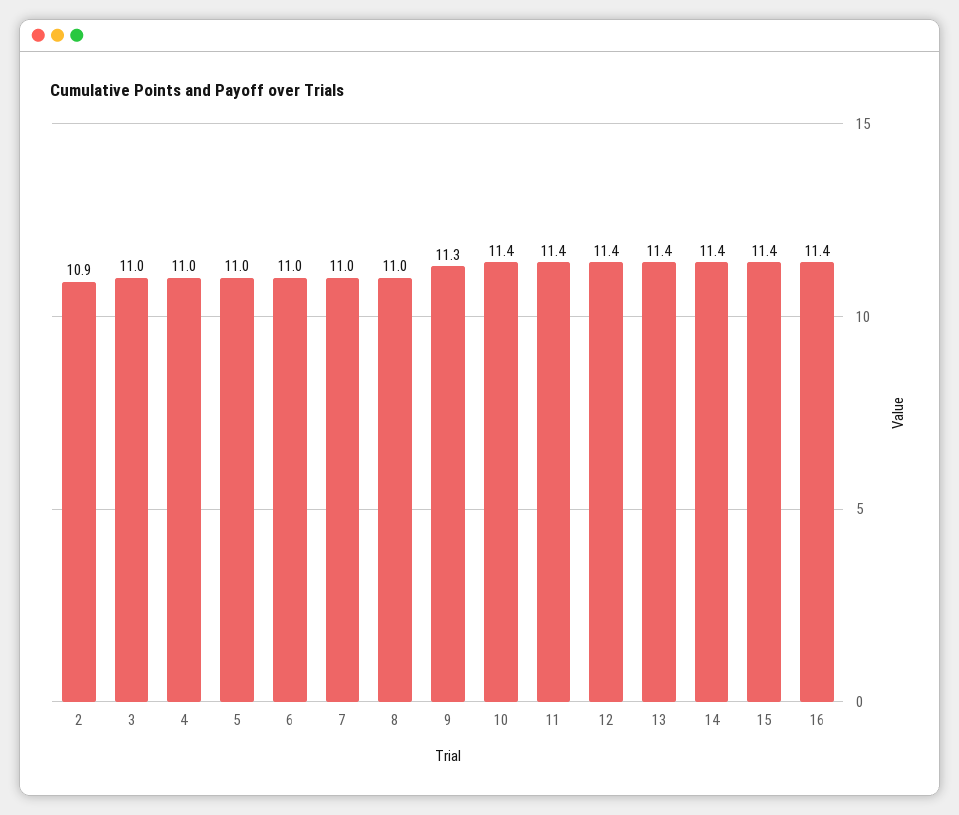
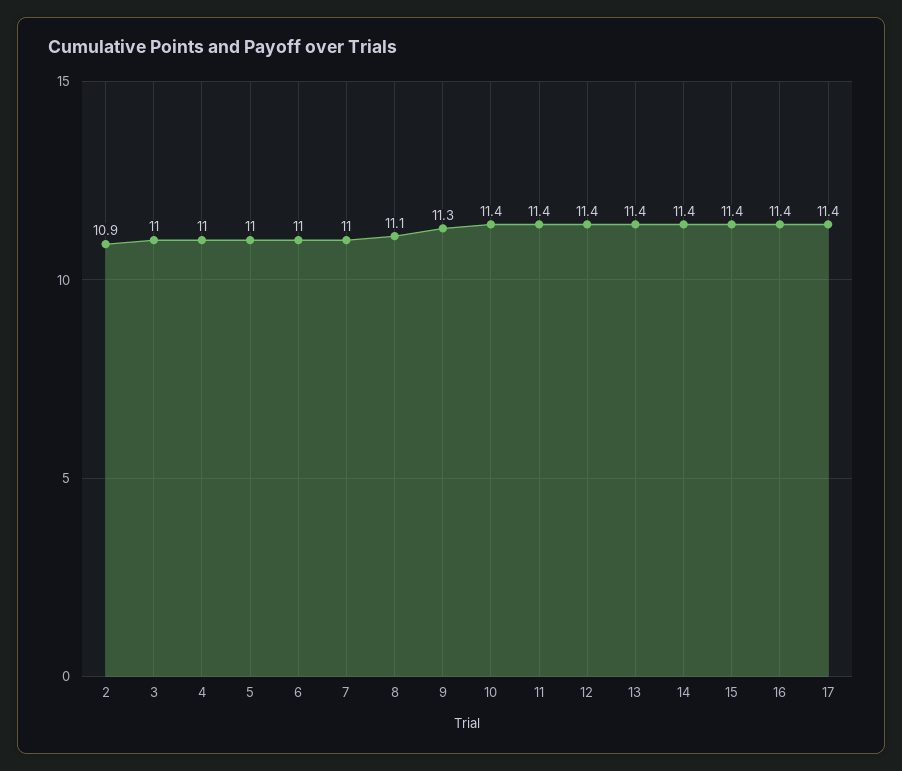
8: 11 -> 11.1
17: none -> 11.4

